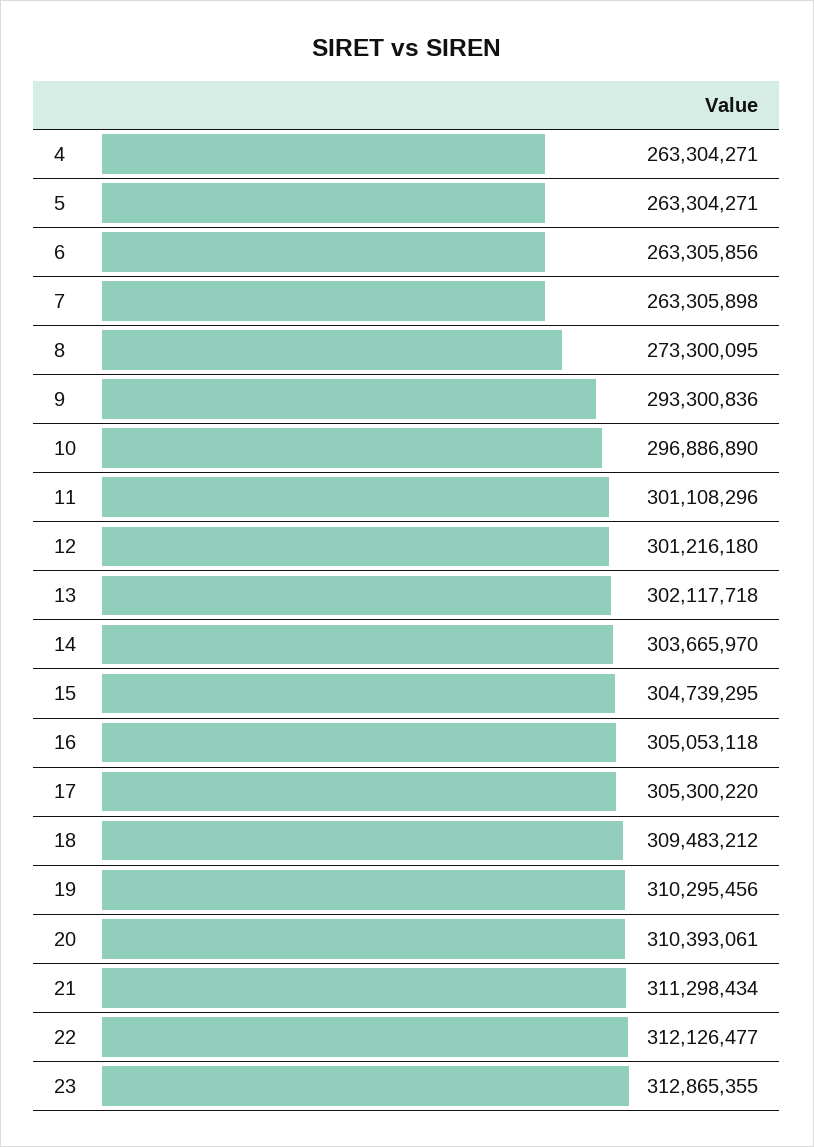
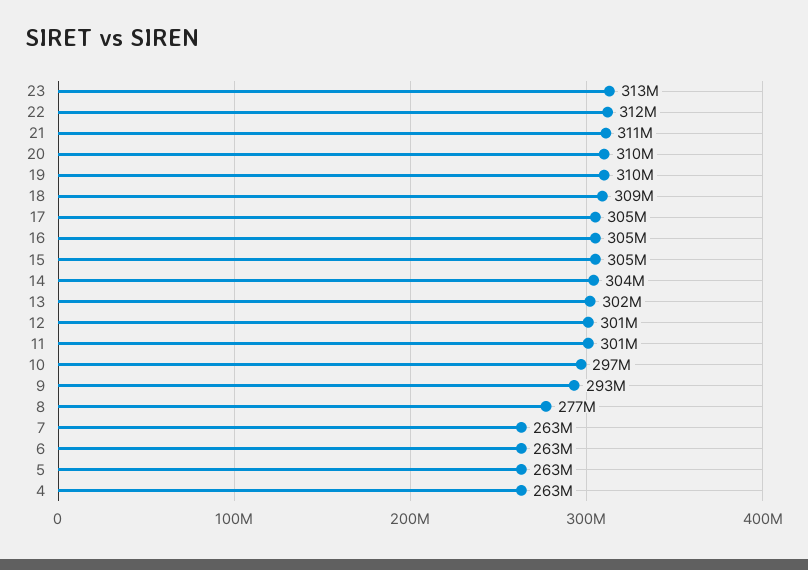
8: 273300095 -> 277000000

